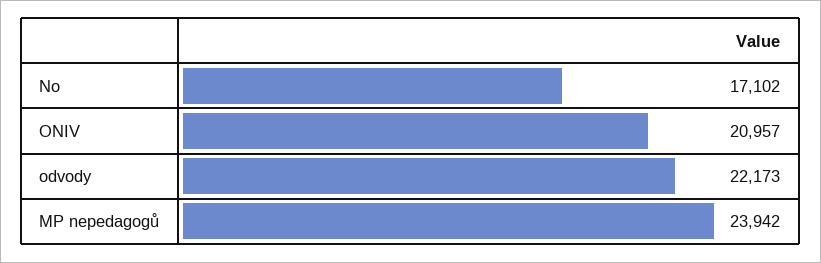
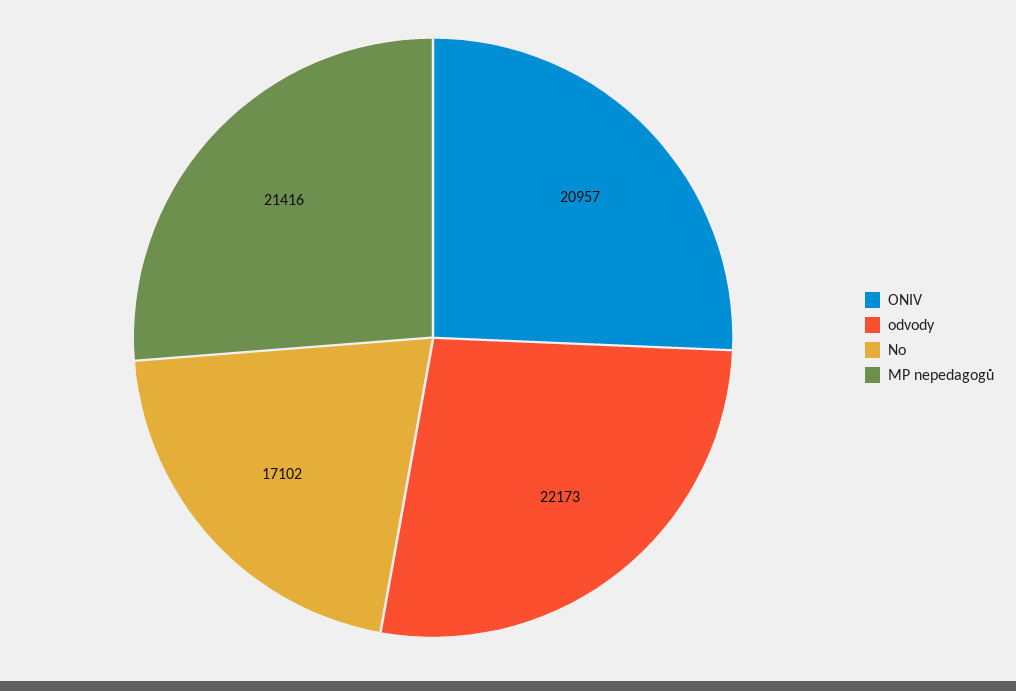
MP nepedagogů: 23942 -> 21416

